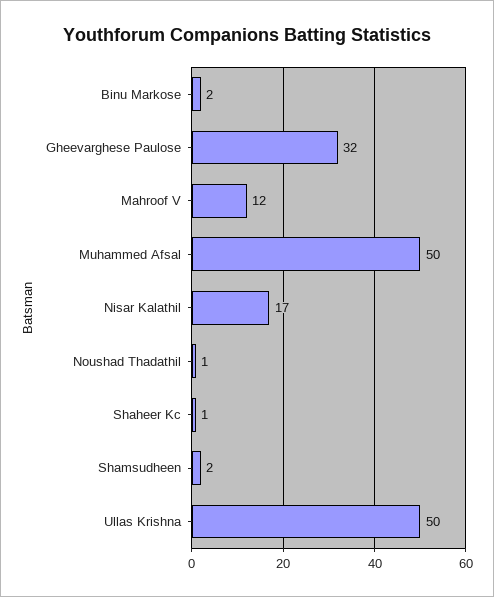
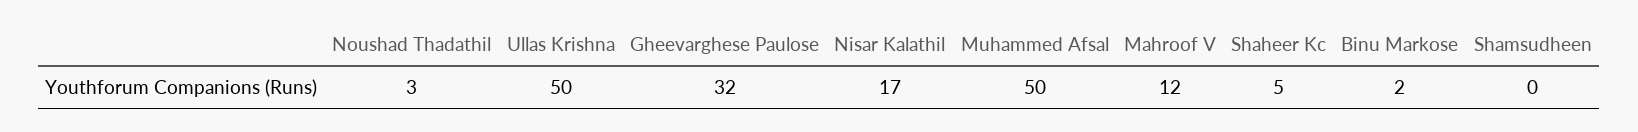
Noushad Thadathil: 1 -> 3
Shaheer Kc: 1 -> 5
Shamsudheen: 2 -> 0

